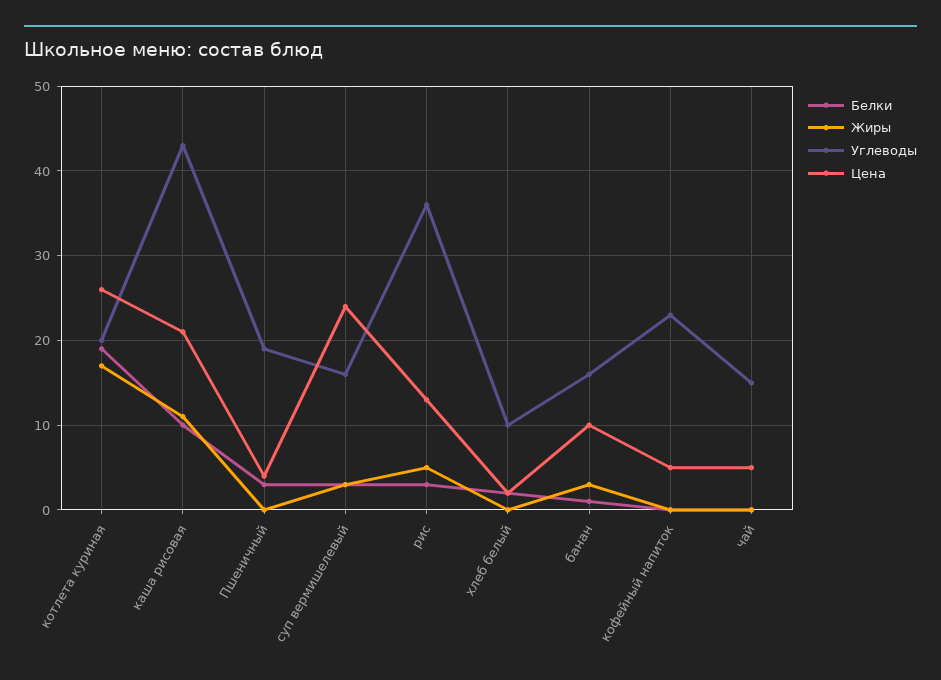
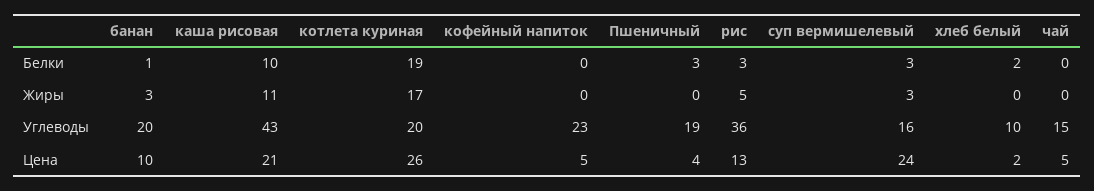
Углеводы, банан: 16 -> 20

